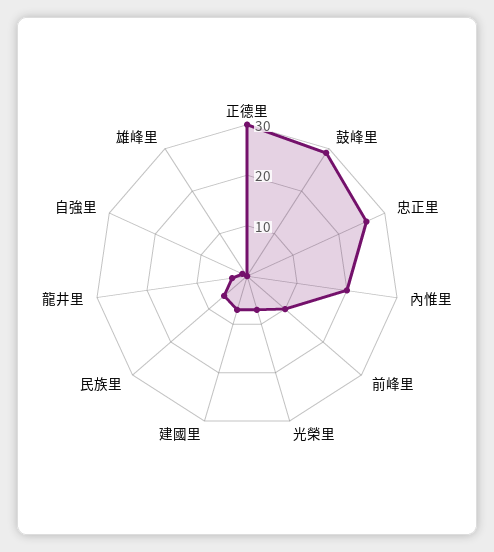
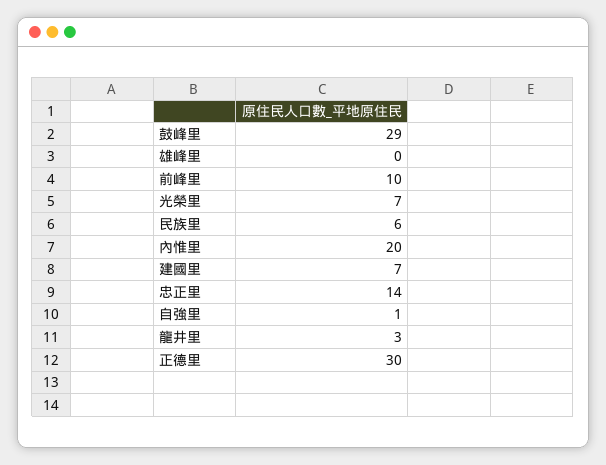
忠正里: 25 -> 14

